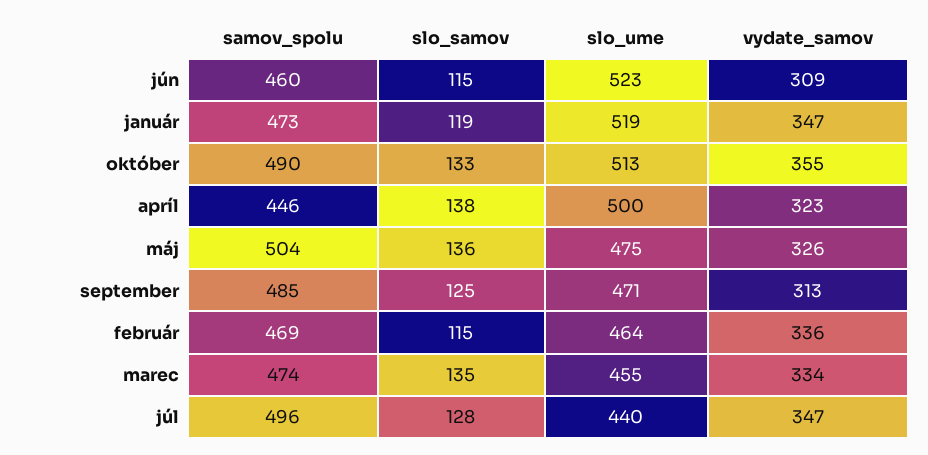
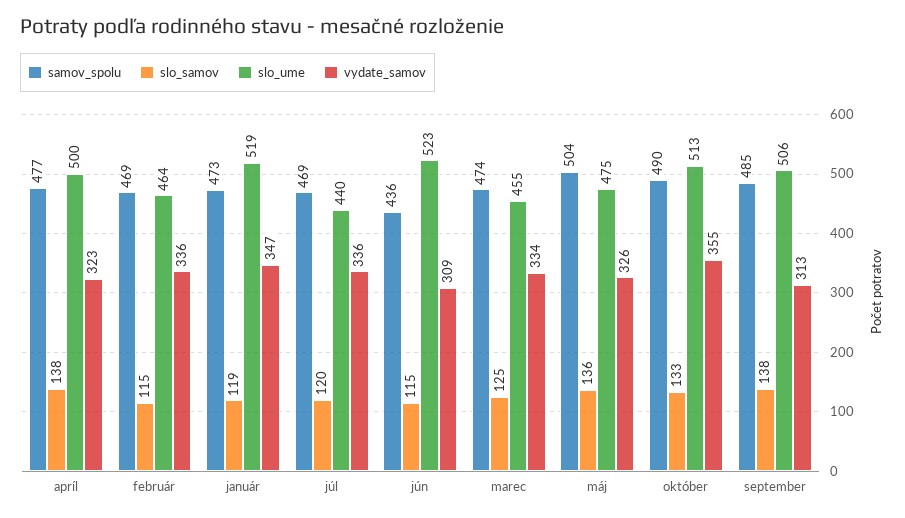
samov_spolu, jún: 460 -> 436
samov_spolu, apríl: 446 -> 477
slo_samov, september: 125 -> 138
slo_ume, september: 471 -> 506
slo_samov, marec: 135 -> 125
samov_spolu, júl: 496 -> 469
slo_samov, júl: 128 -> 120
vydate_samov, júl: 347 -> 336

